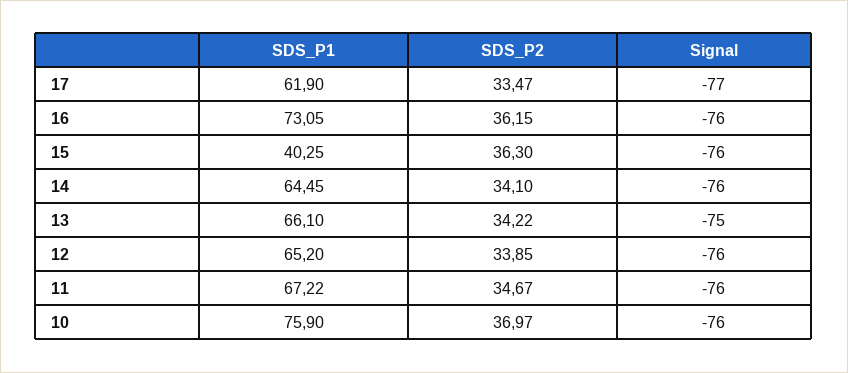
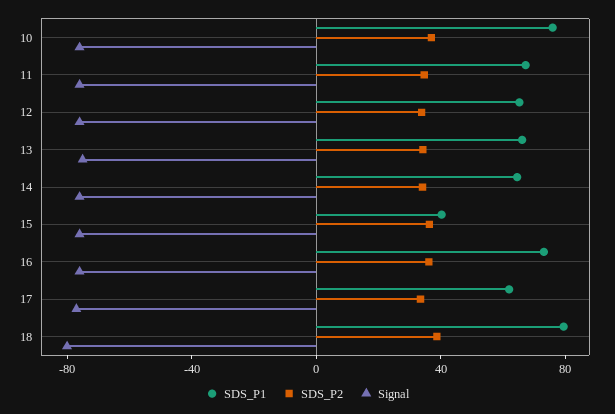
SDS_P1, 18: none -> 80
SDS_P2, 18: none -> 40
Signal, 18: none -> -80

